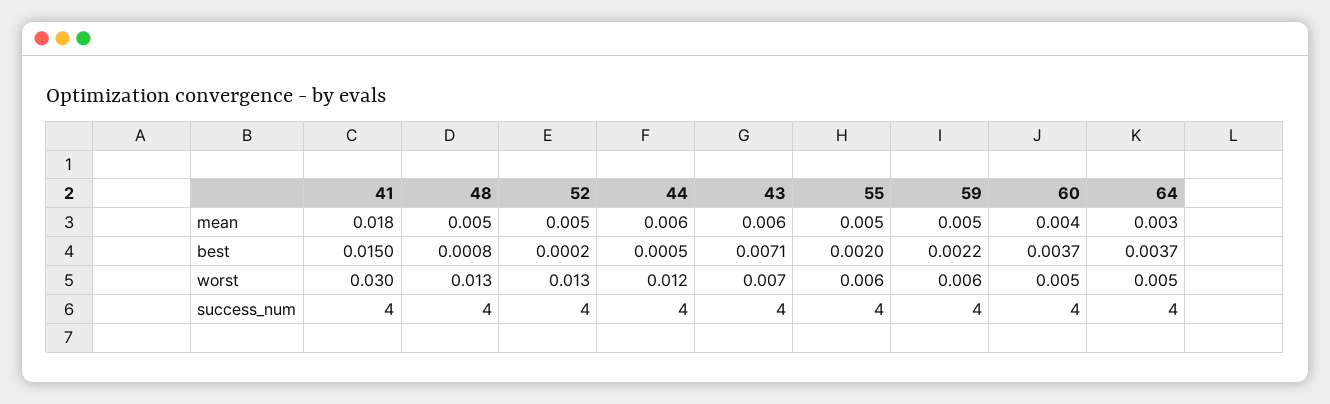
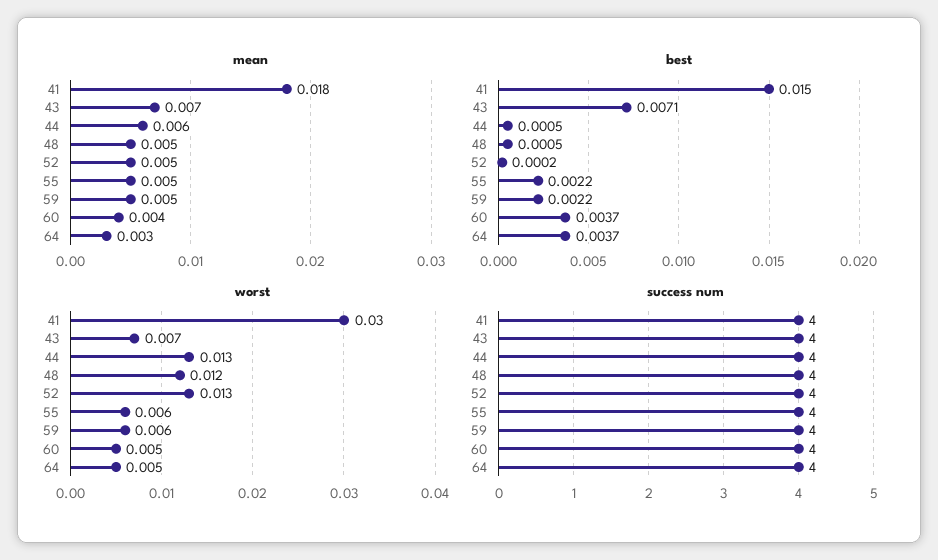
mean, 43: 0.006 -> 0.007
best, 48: 0.0008 -> 0.0005
best, 55: 0.002 -> 0.0022
worst, 48: 0.013 -> 0.012
worst, 44: 0.012 -> 0.013

